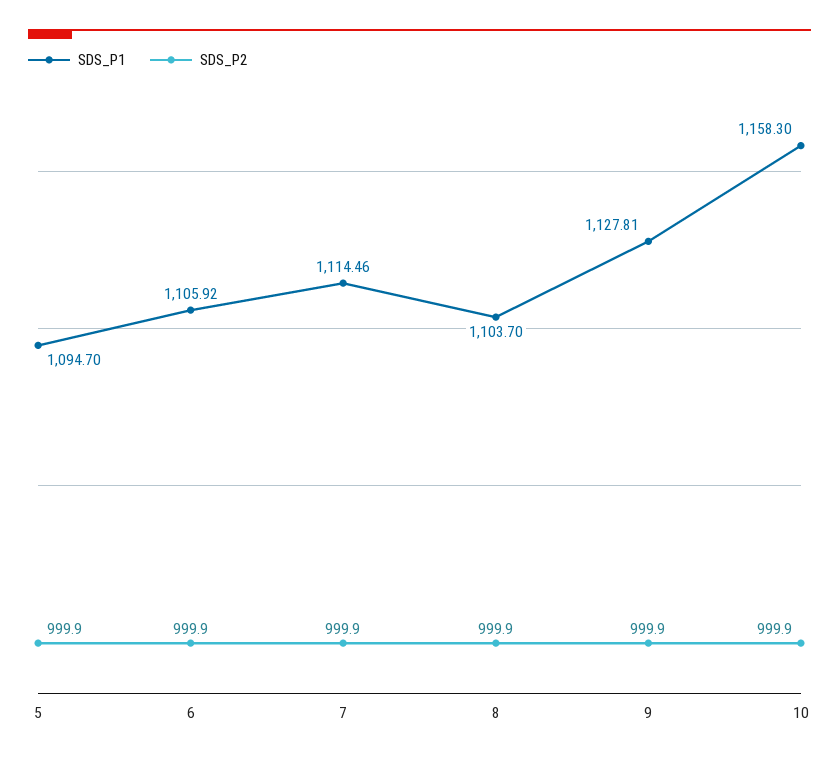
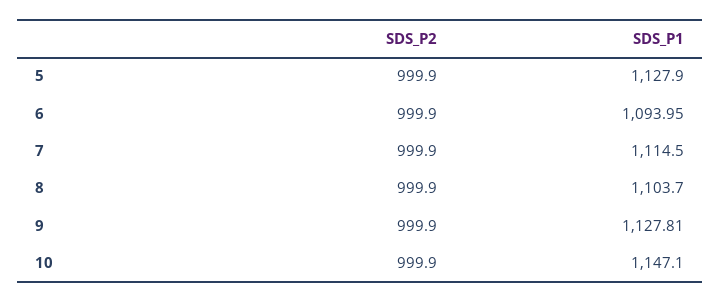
SDS_P1, 5: 1094.7 -> 1127.9
SDS_P1, 6: 1105.92 -> 1093.95
SDS_P1, 7: 1114.46 -> 1114.5
SDS_P1, 10: 1158.3 -> 1147.1

